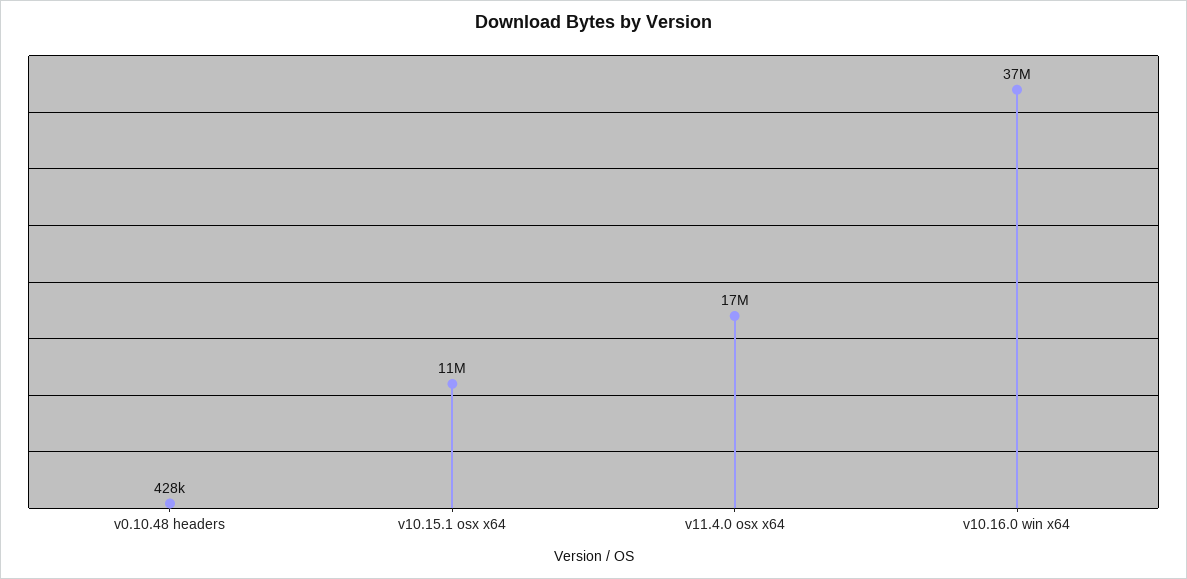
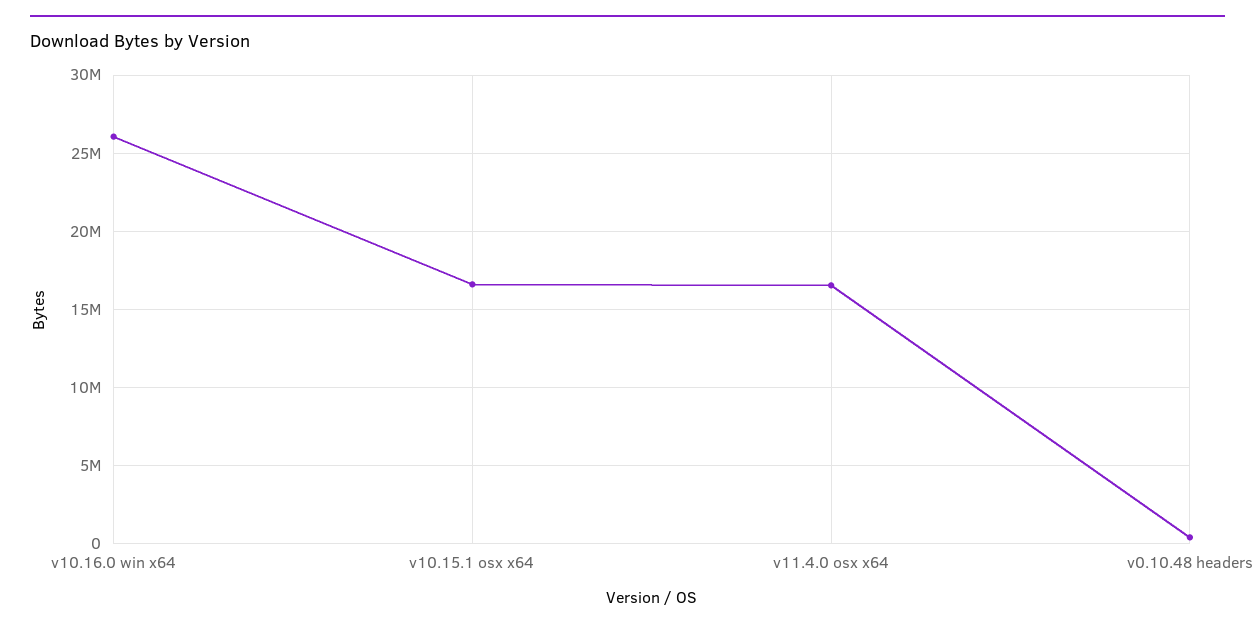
v10.15.1 osx x64: 11000000 -> 16500000
v10.16.0 win x64: 37000000 -> 26000000

